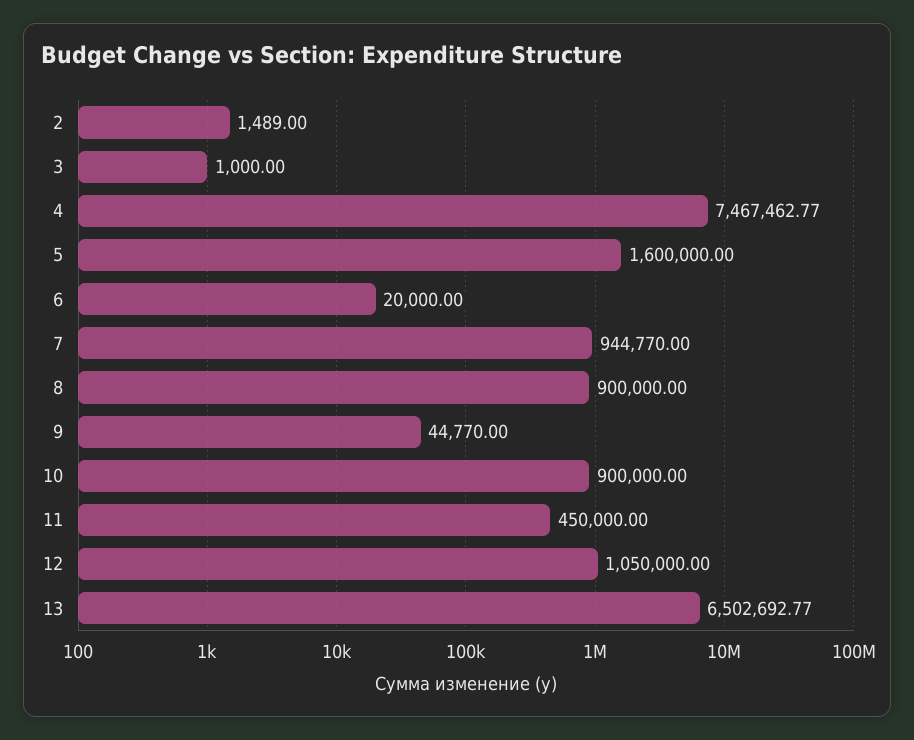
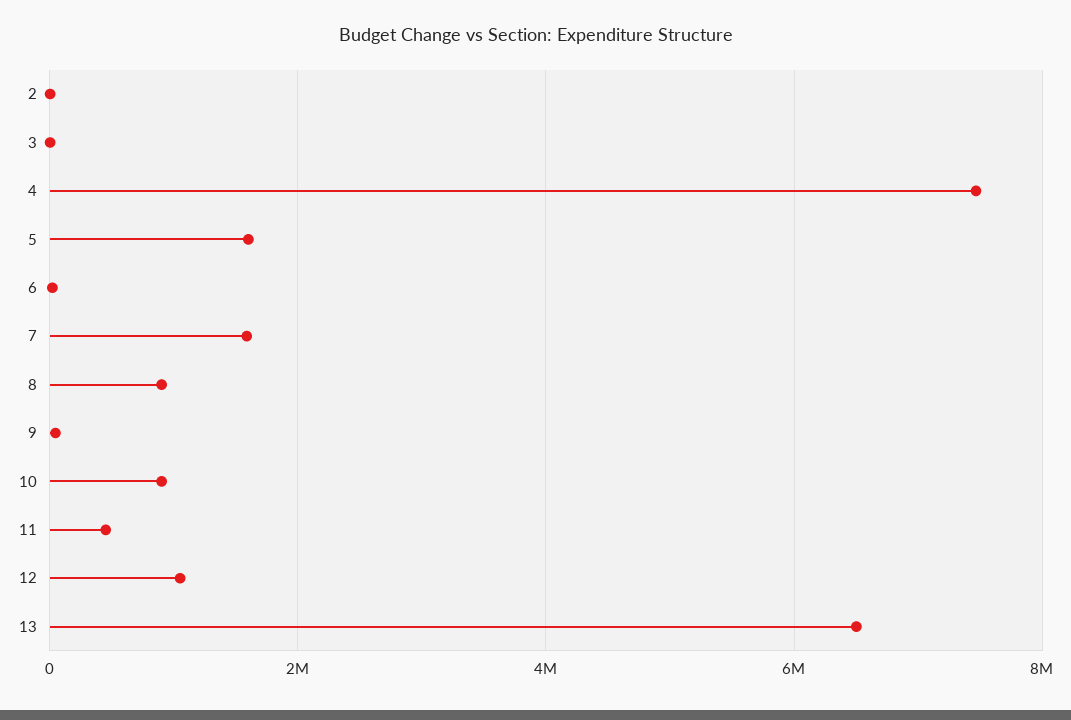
7: 944770 -> 1600000

